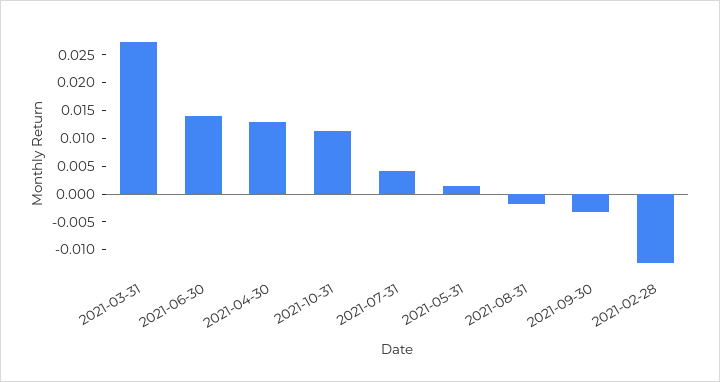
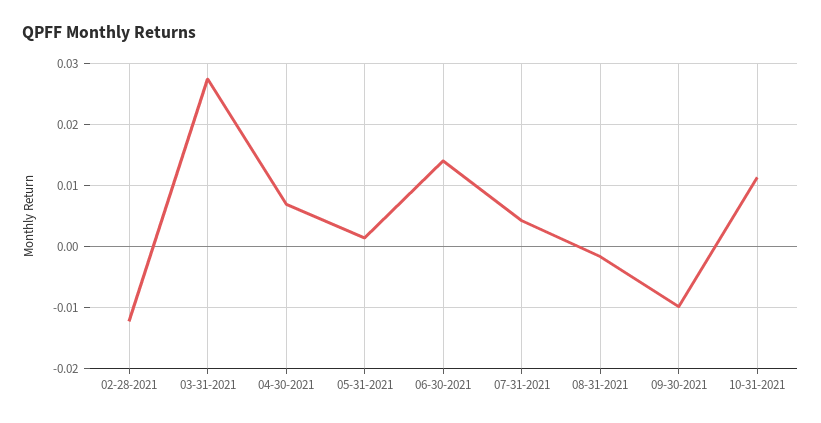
2021-04-30: 0.0125 -> 0.007
2021-09-30: -0.0025 -> -0.01

